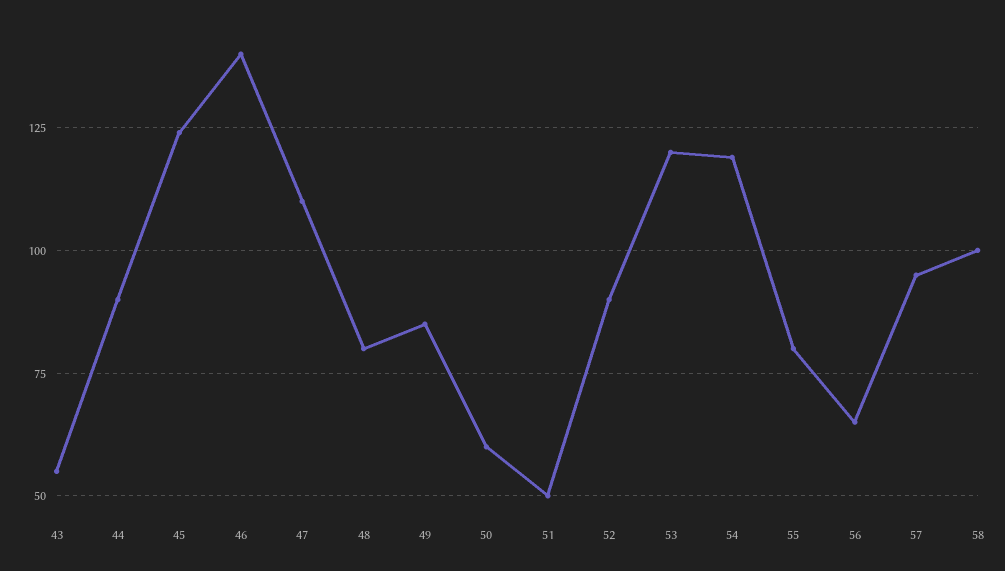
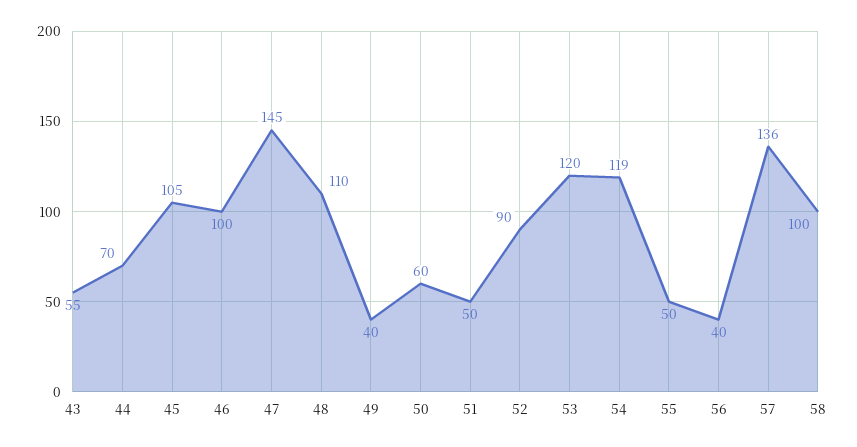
44: 90 -> 70
45: 125 -> 105
46: 140 -> 100
47: 110 -> 145
48: 80 -> 110
49: 85 -> 40
55: 80 -> 50
56: 65 -> 40
57: 95 -> 136

